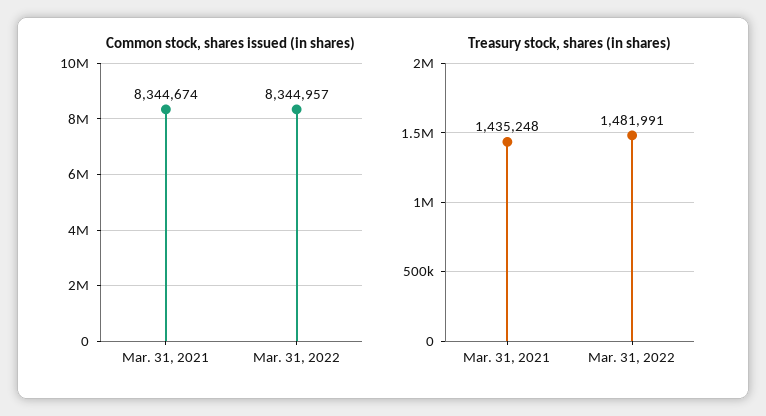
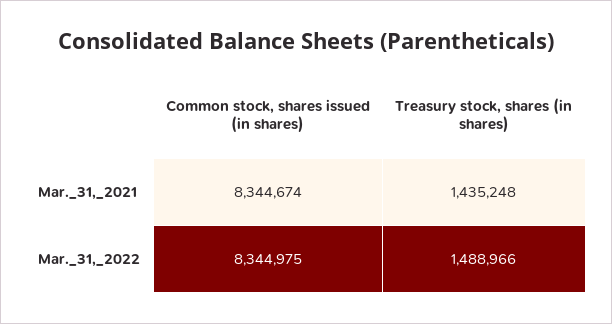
Common stock, shares issued (in shares), Mar. 31, 2022: 8344957 -> 8344975
Treasury stock, shares (in shares), Mar. 31, 2022: 1481991 -> 1488966

